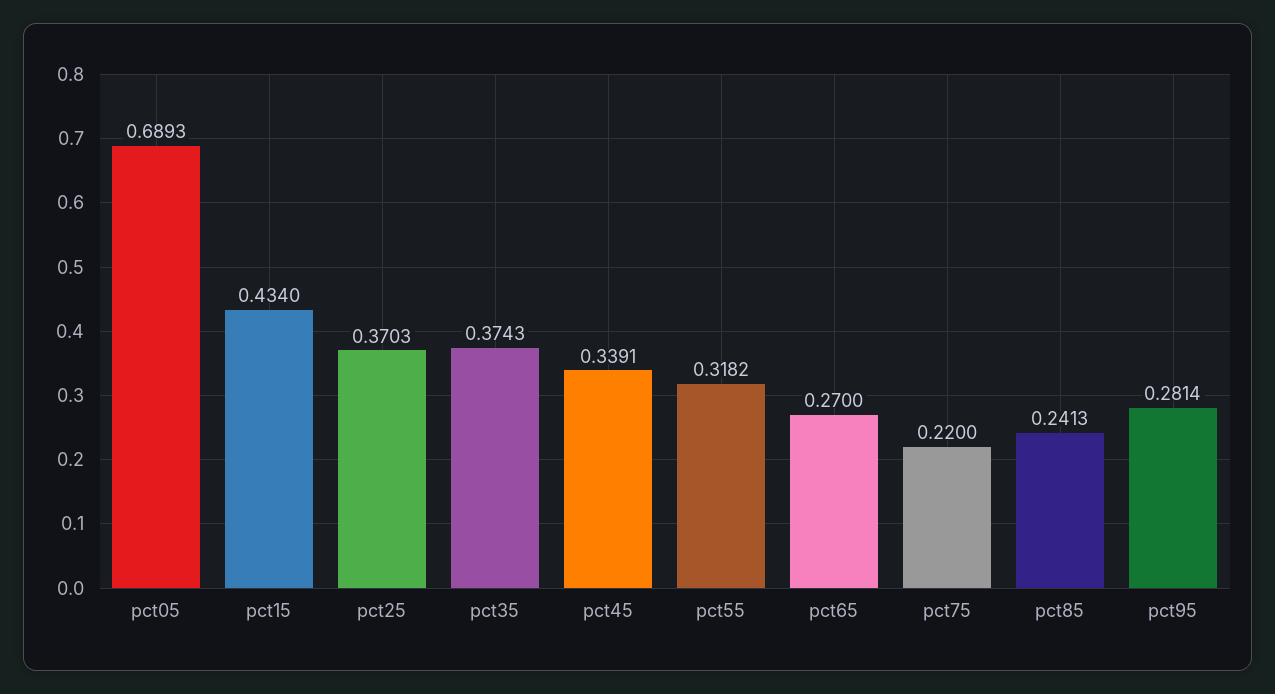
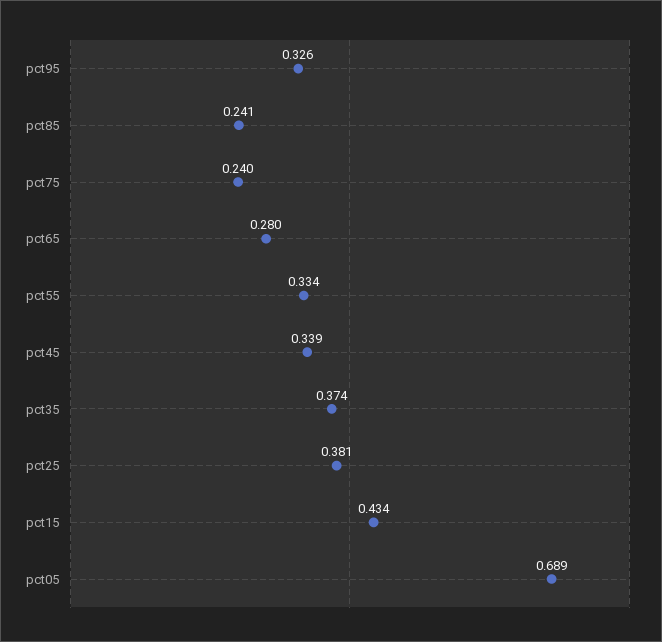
pct25: 0.3703 -> 0.381
pct55: 0.3182 -> 0.334
pct65: 0.27 -> 0.28
pct75: 0.22 -> 0.24
pct95: 0.2814 -> 0.326

